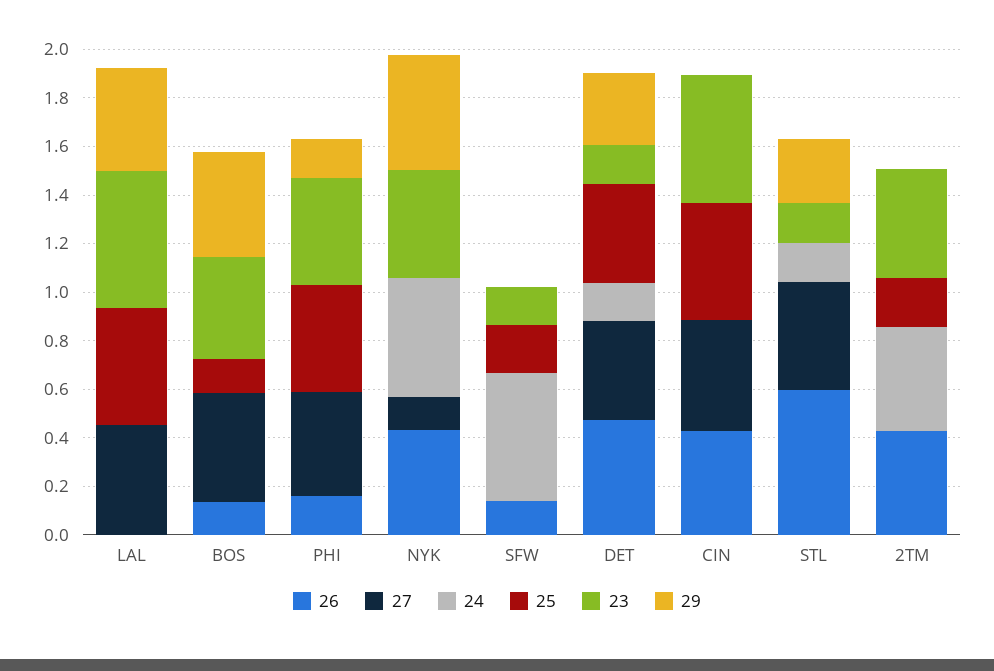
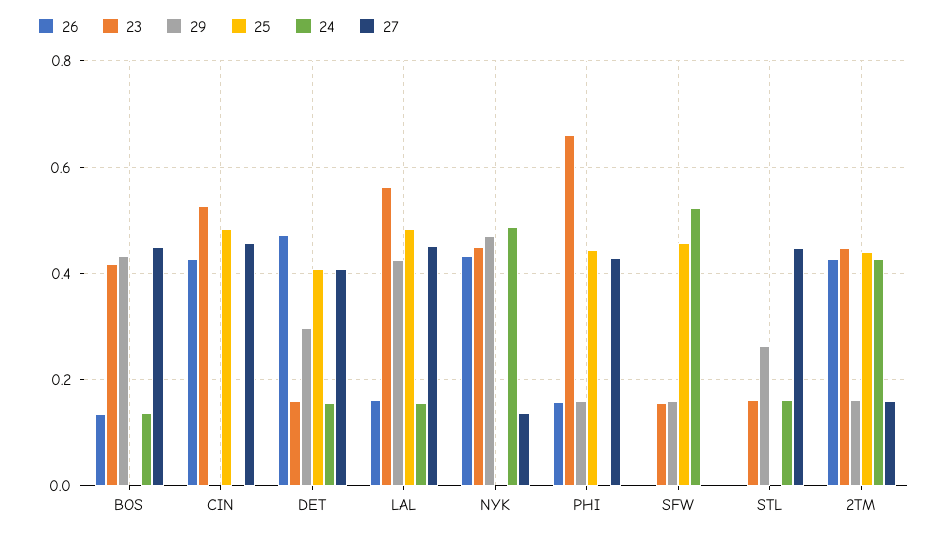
26, LAL: 0 -> 0.16
24, LAL: 0 -> 0.16
24, BOS: 0 -> 0.14
25, BOS: 0.15 -> 0
23, PHI: 0.45 -> 0.66
26, SFW: 0.15 -> 0
25, SFW: 0.2 -> 0.46
29, SFW: 0 -> 0.16
26, STL: 0.6 -> 0
27, 2TM: 0 -> 0.16
25, 2TM: 0.2 -> 0.44
29, 2TM: 0 -> 0.16

